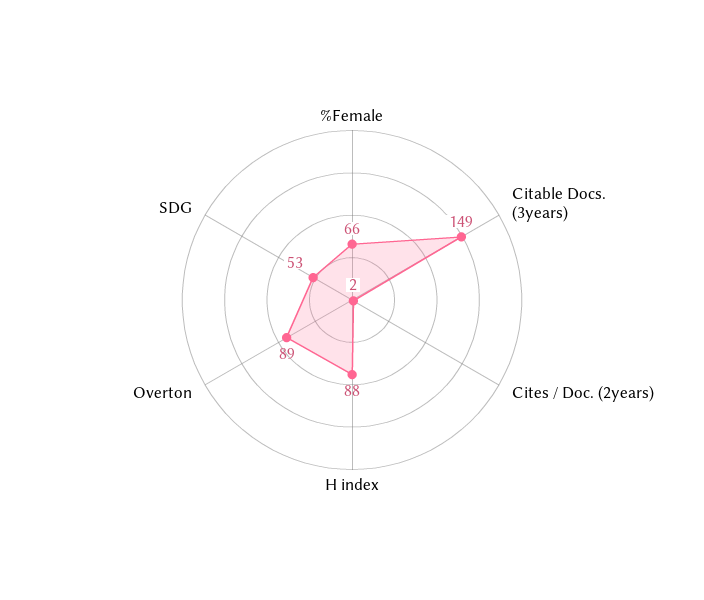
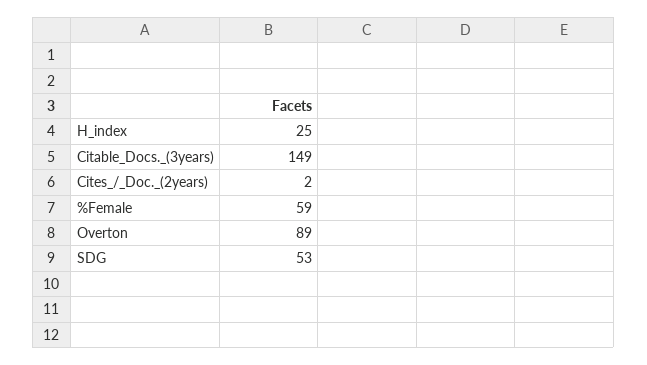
%Female: 66 -> 59
H index: 88 -> 25

